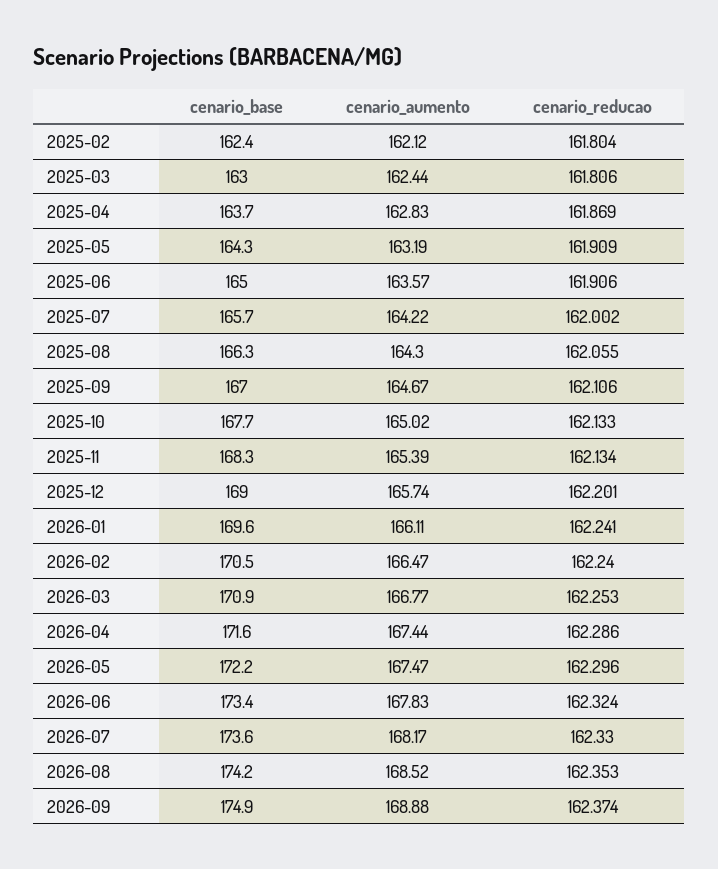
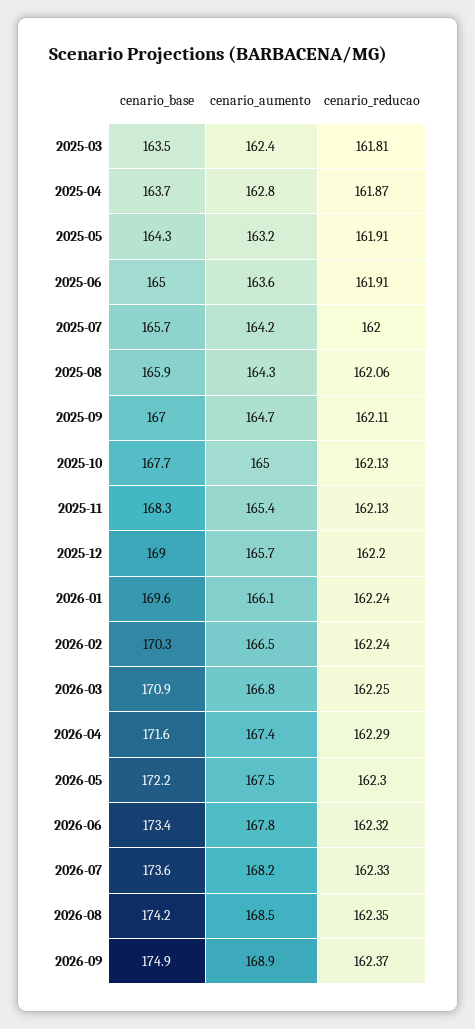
cenario_base, 2025-02: 162.4 -> none
cenario_aumento, 2025-02: 162.12 -> none
cenario_reducao, 2025-02: 161.804 -> none
cenario_base, 2025-03: 163 -> 163.5
cenario_base, 2025-08: 166.3 -> 165.9
cenario_base, 2026-02: 170.5 -> 170.3

